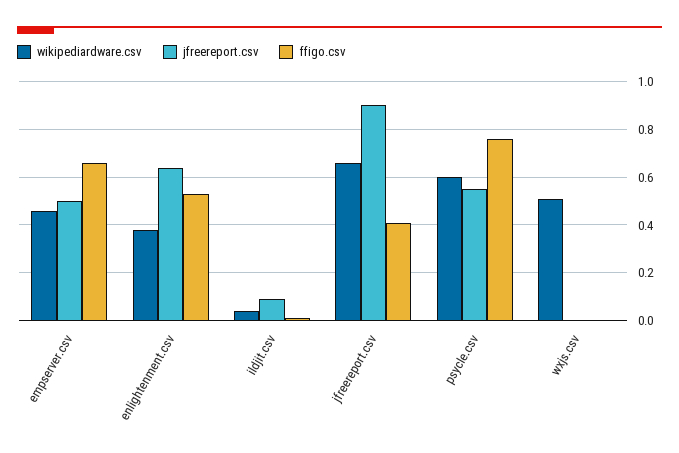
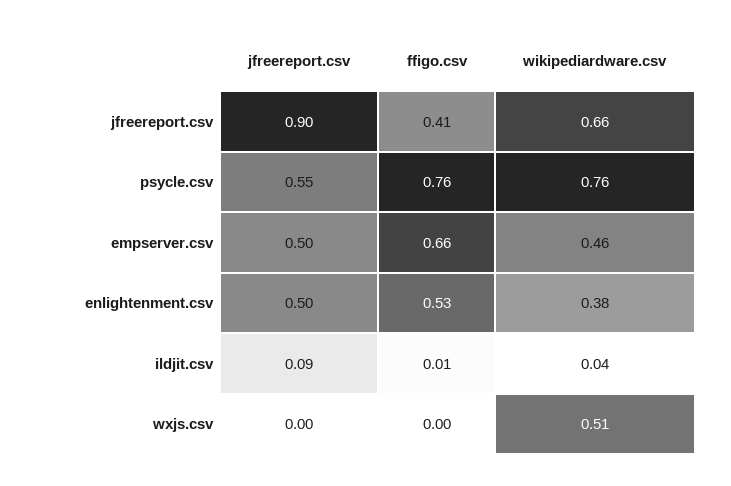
jfreereport.csv, enlightenment.csv: 0.65 -> 0.5
wikipediardware.csv, psycle.csv: 0.6 -> 0.76

